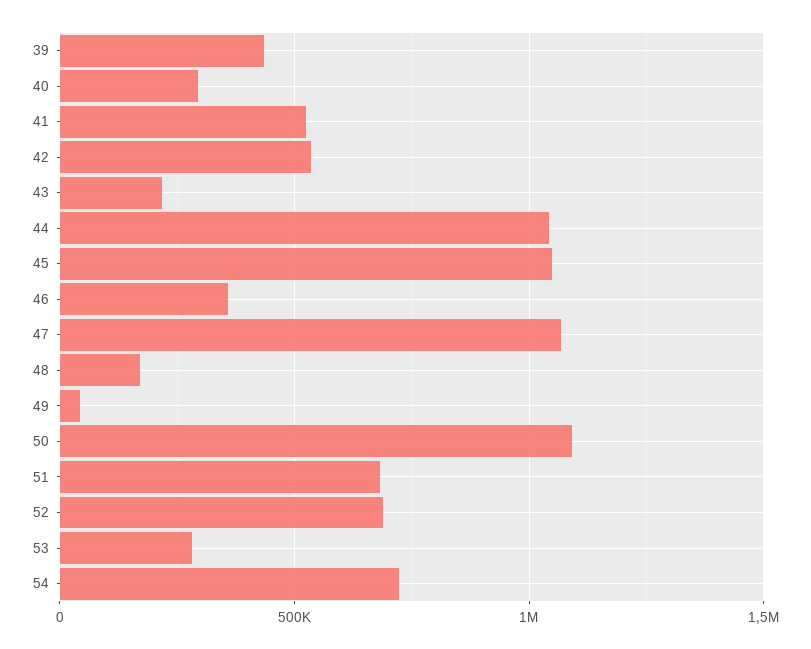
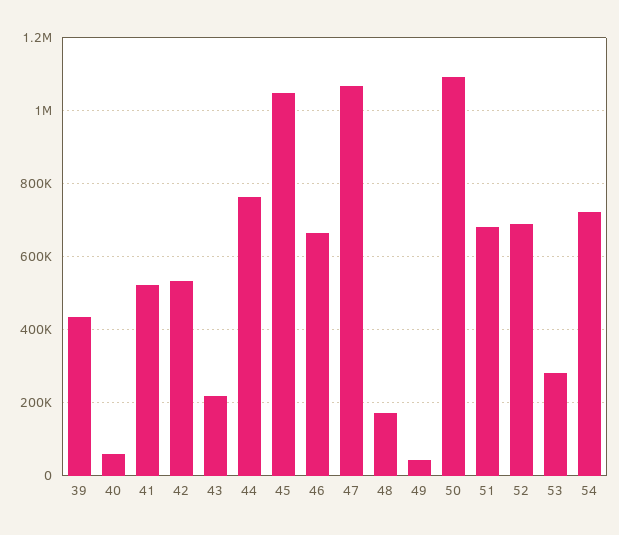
40: 300000 -> 60000
44: 1050000 -> 760000
46: 350000 -> 660000

